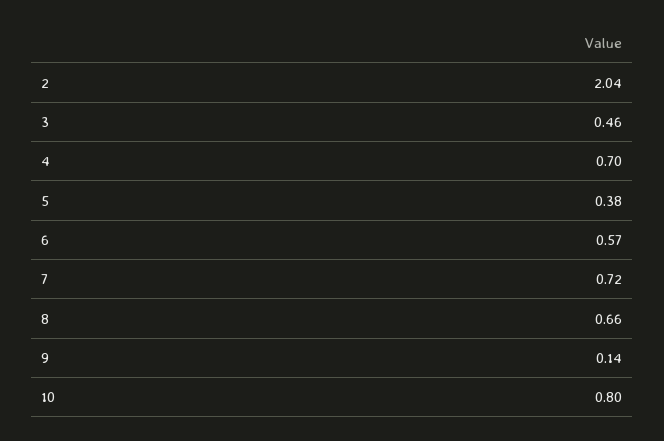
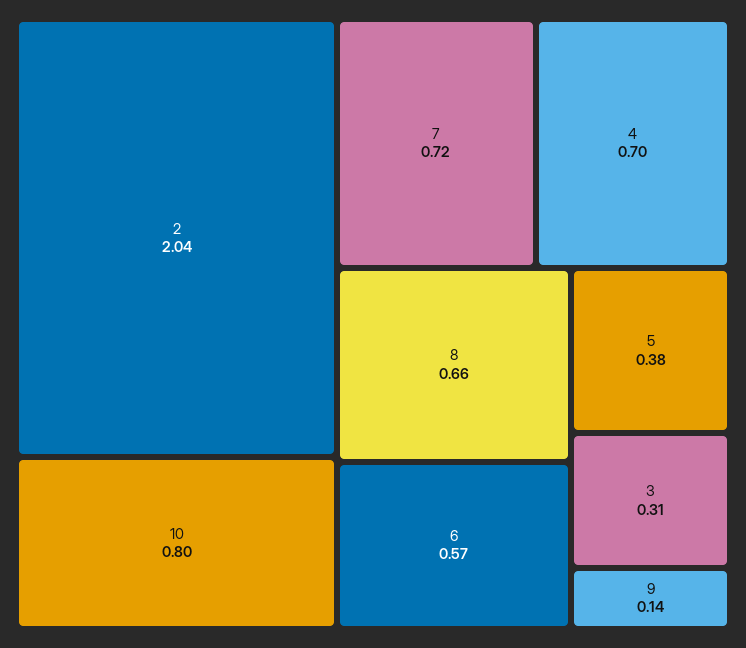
3: 0.46 -> 0.31

